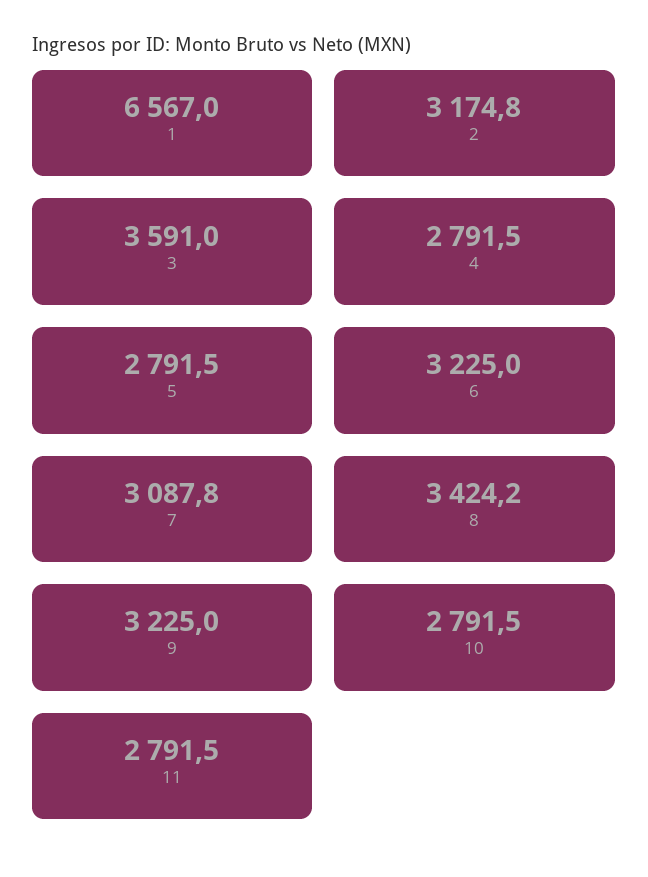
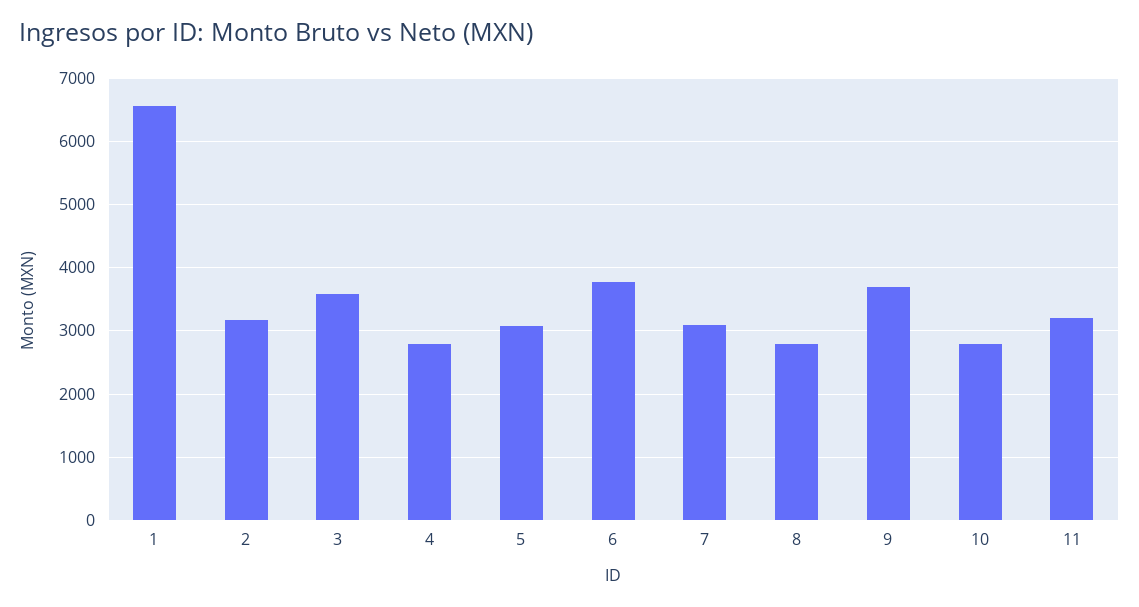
5: 2791.5 -> 3100
6: 3225 -> 3800
8: 3424.2 -> 2800
9: 3225 -> 3700
11: 2791.5 -> 3200

